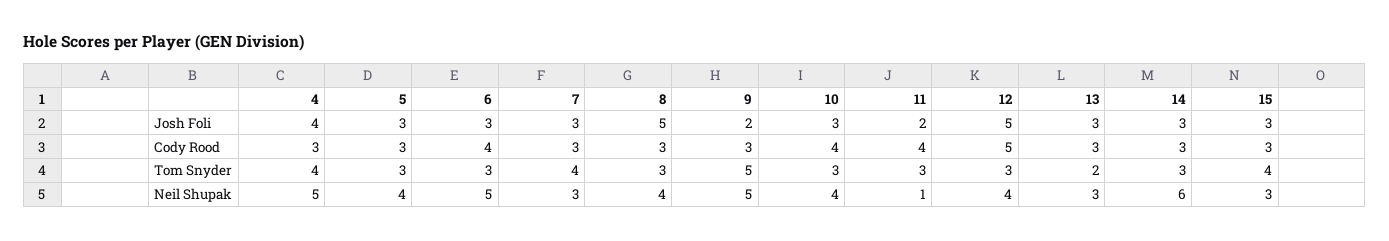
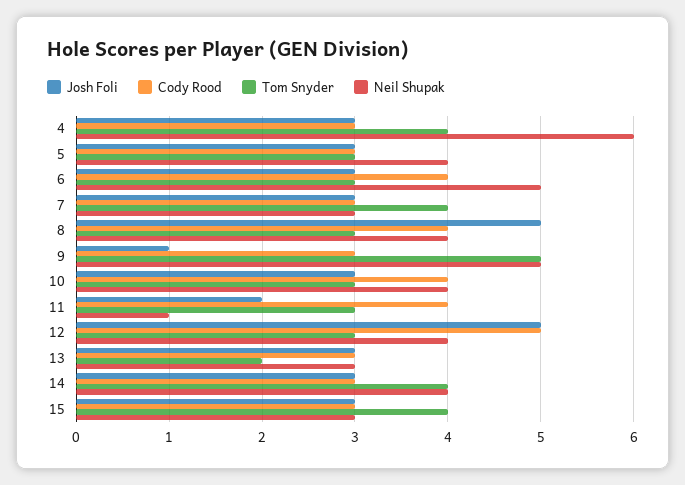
Josh Foli, 4: 4 -> 3
Josh Foli, 9: 2 -> 1
Cody Rood, 8: 3 -> 4
Tom Snyder, 14: 3 -> 4
Neil Shupak, 4: 5 -> 6
Neil Shupak, 14: 6 -> 4

